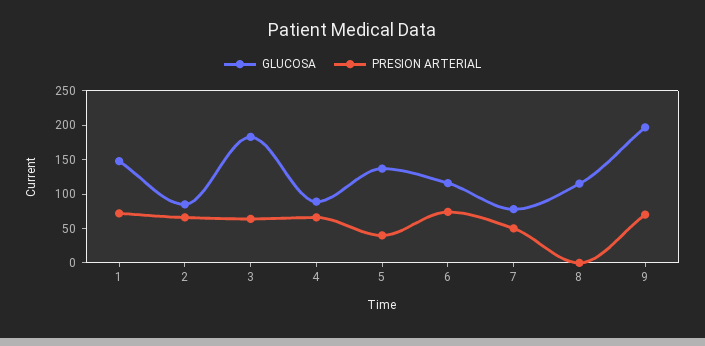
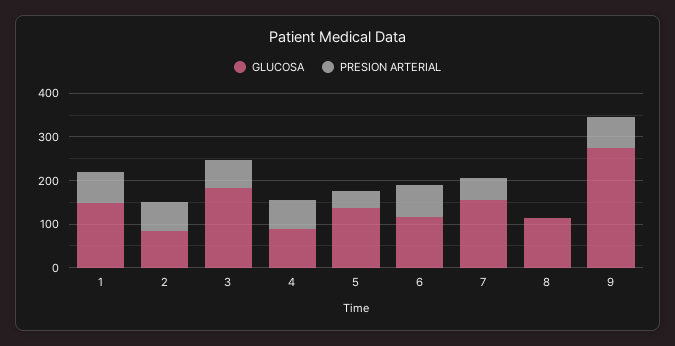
GLUCOSA, 7: 75 -> 160
GLUCOSA, 9: 200 -> 280

